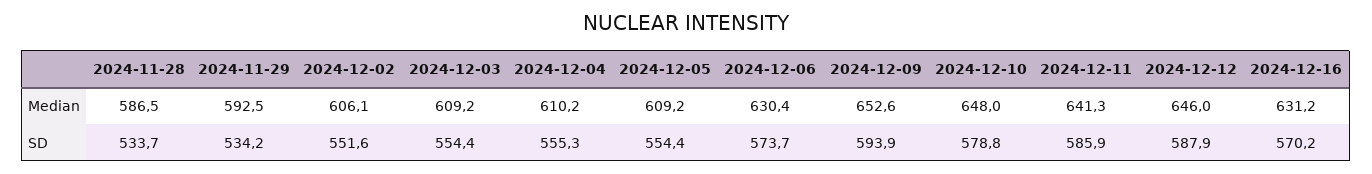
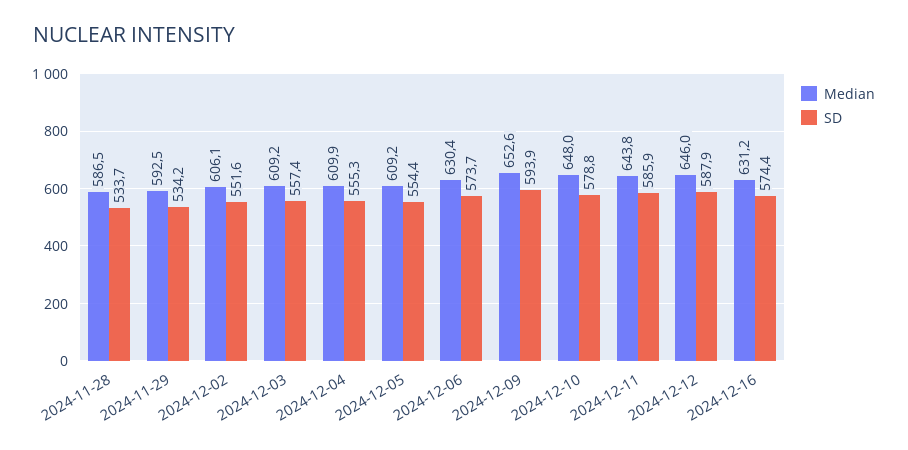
Median, 2024-12-04: 610.2 -> 609.9
Median, 2024-12-11: 641.3 -> 643.8
SD, 2024-12-03: 554.4 -> 557.4
SD, 2024-12-16: 570.2 -> 574.4

